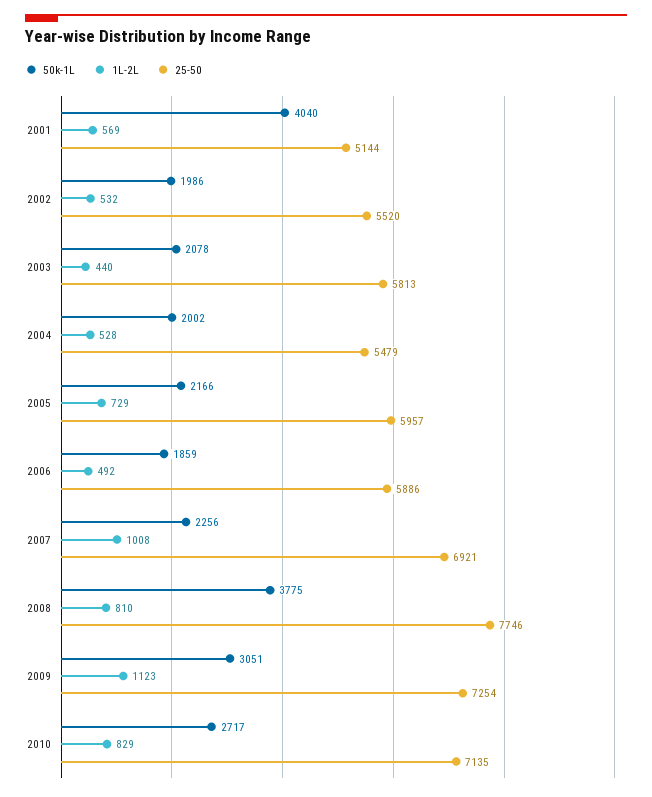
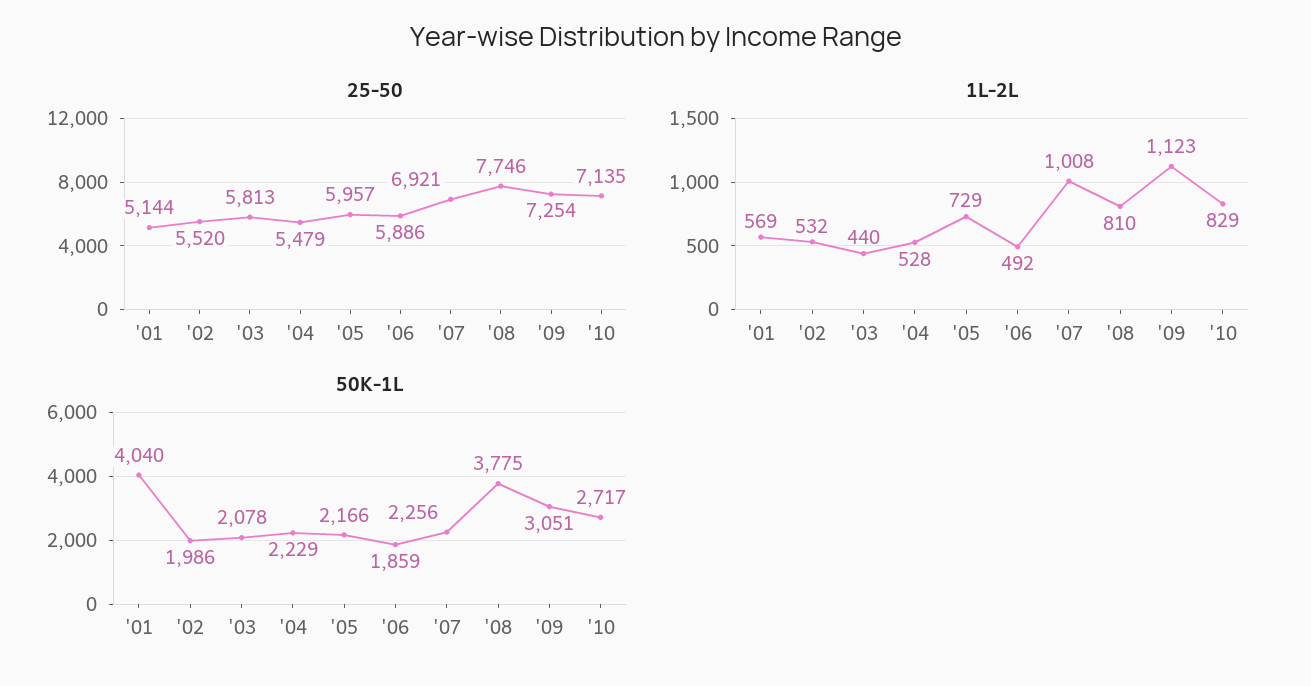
50k-1L, 2004: 2002 -> 2229

